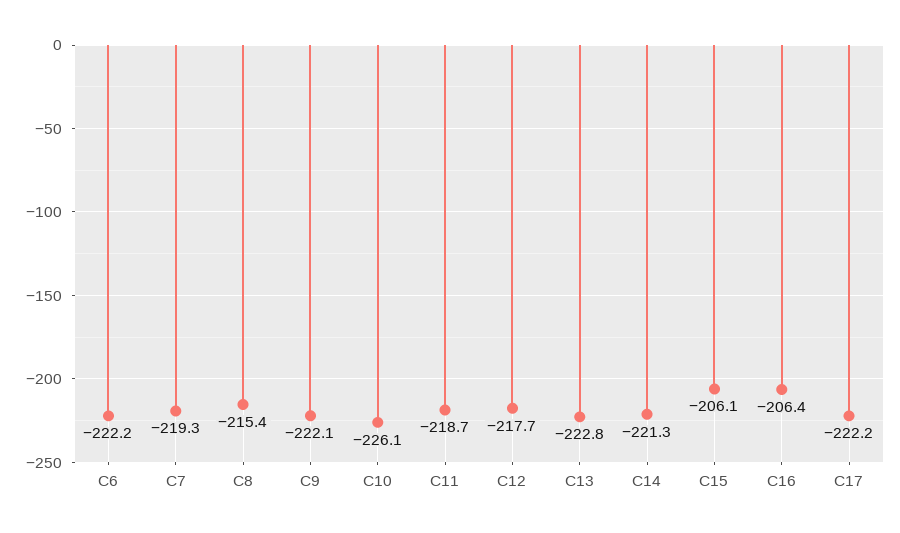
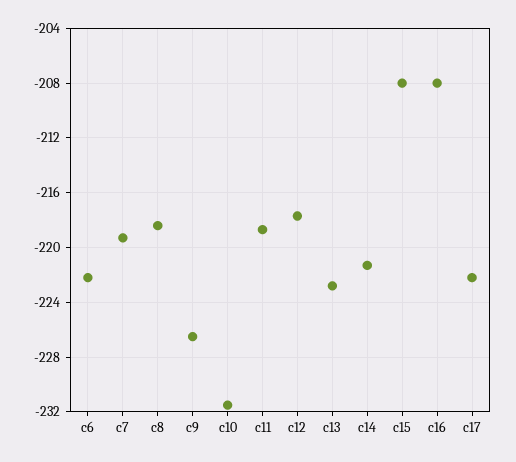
C8: -215.4 -> -218.5
C9: -222.1 -> -226.5
C10: -226.1 -> -231.5
C15: -206.1 -> -208
C16: -206.4 -> -208

